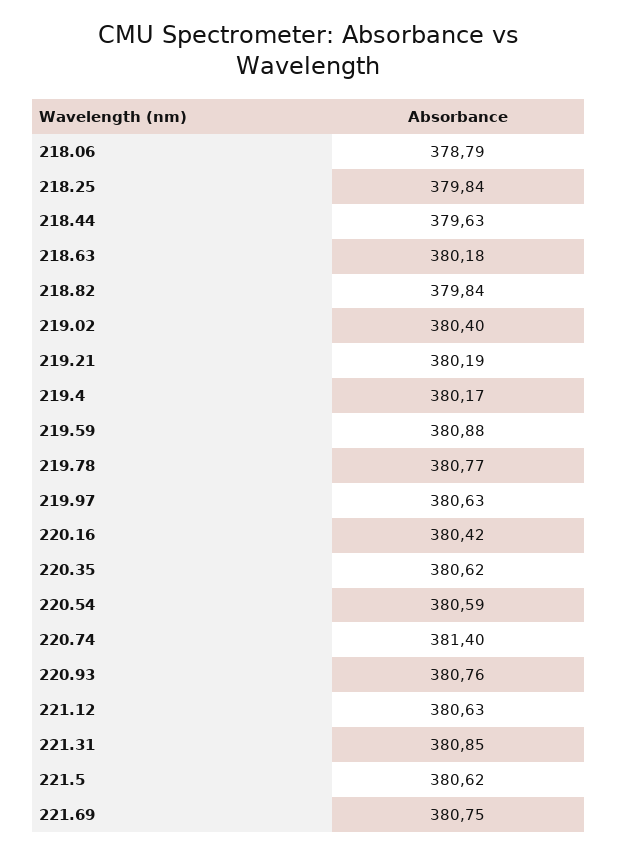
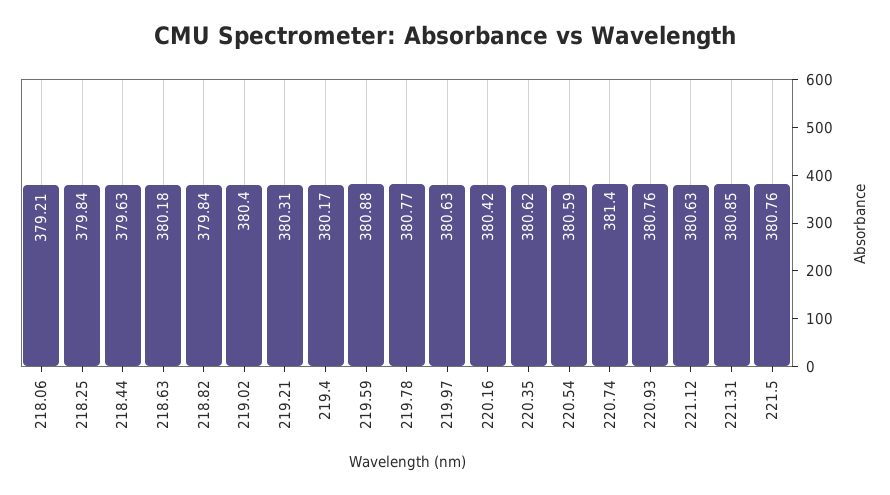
218.06: 378.79 -> 379.21
219.21: 380.19 -> 380.31
221.5: 380.62 -> 380.76
221.69: 380.75 -> none

